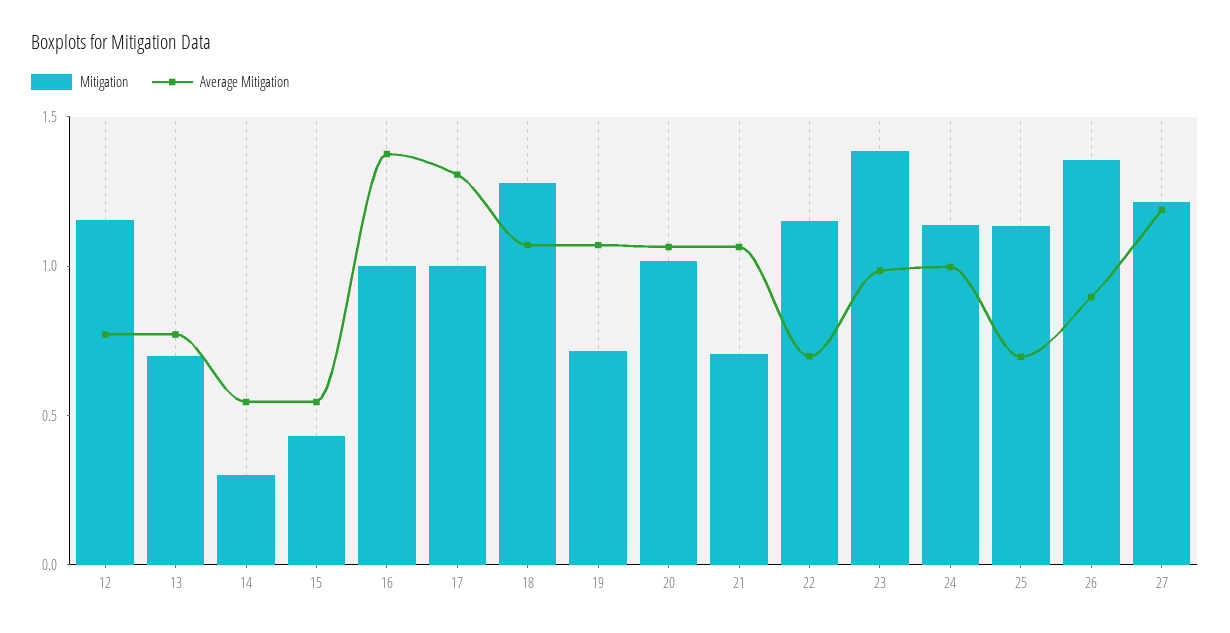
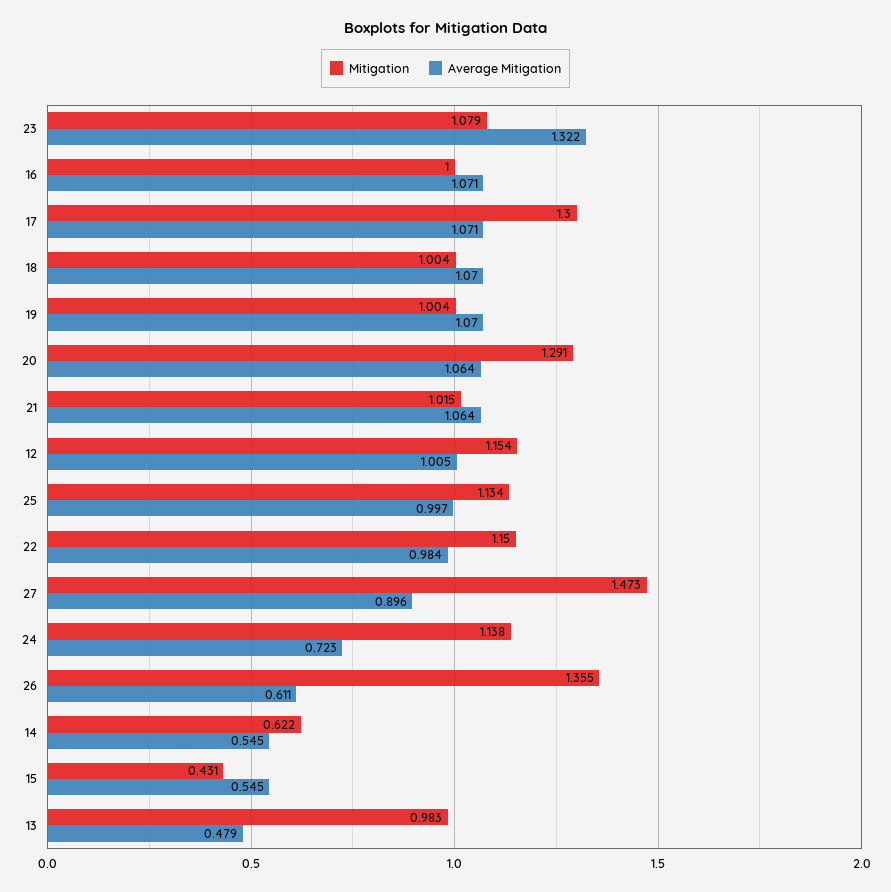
Average Mitigation, 12: 0.8 -> 1.005
Mitigation, 13: 0.7 -> 0.983
Average Mitigation, 13: 0.8 -> 0.479
Mitigation, 14: 0.3 -> 0.622
Average Mitigation, 16: 1.4 -> 1.071
Mitigation, 17: 1 -> 1.3
Average Mitigation, 17: 1.3 -> 1.071
Mitigation, 18: 1.3 -> 1.004
Mitigation, 19: 0.7 -> 1.004
Mitigation, 20: 1 -> 1.291
Mitigation, 21: 0.7 -> 1.015
Average Mitigation, 22: 0.7 -> 0.984
Mitigation, 23: 1.4 -> 1.079
Average Mitigation, 23: 1 -> 1.322
Average Mitigation, 24: 1 -> 0.723
Average Mitigation, 25: 0.7 -> 0.997
Average Mitigation, 26: 0.9 -> 0.611
Mitigation, 27: 1.2 -> 1.473
Average Mitigation, 27: 1.2 -> 0.896

